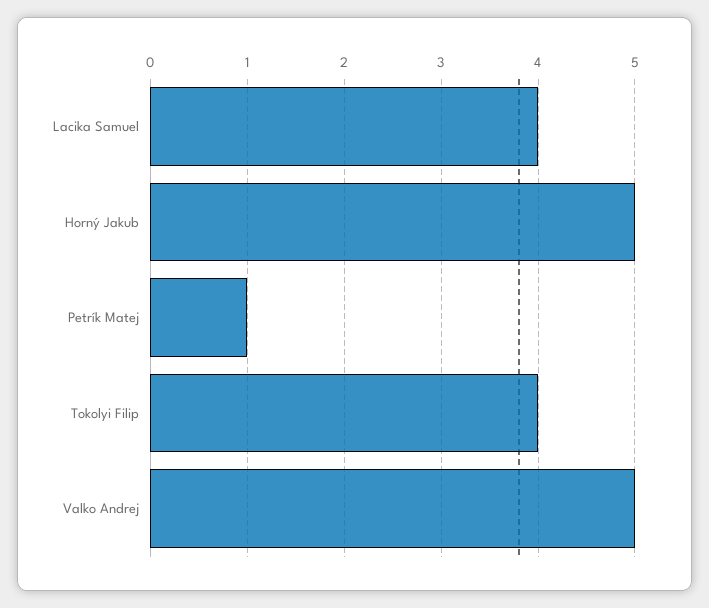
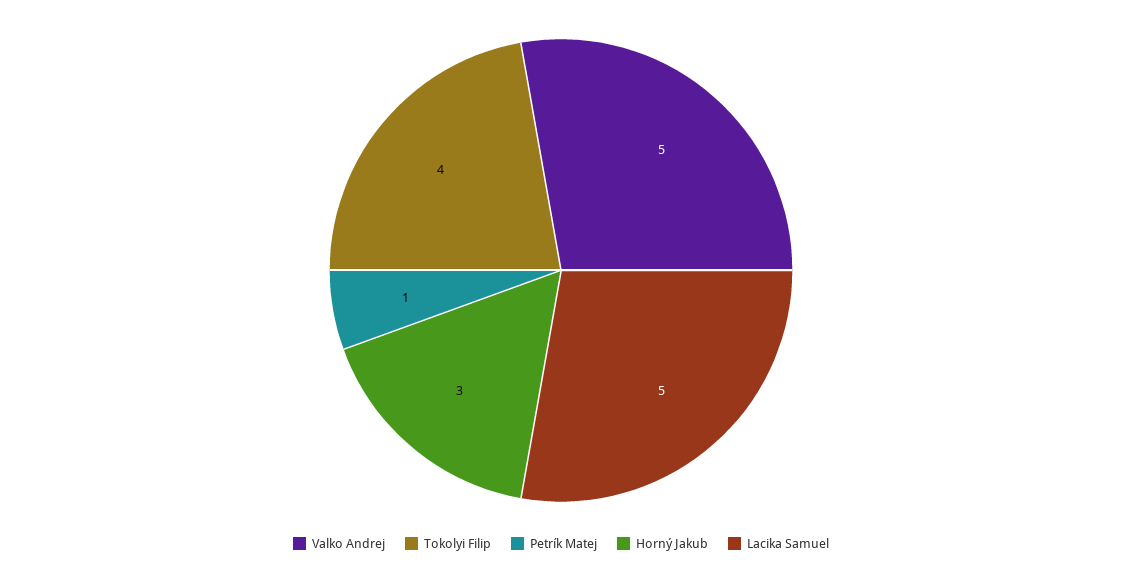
Lacika Samuel: 4 -> 5
Horný Jakub: 5 -> 3

